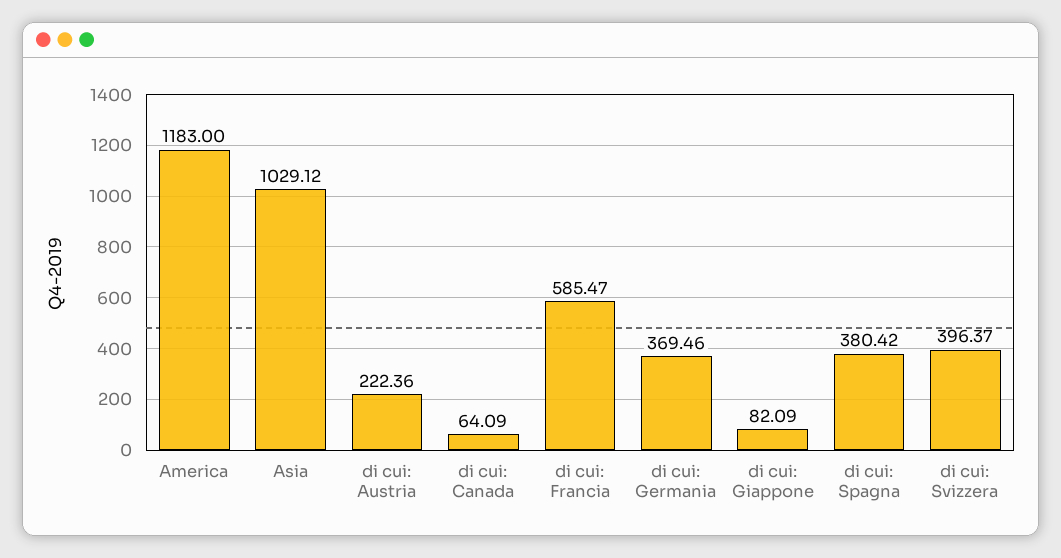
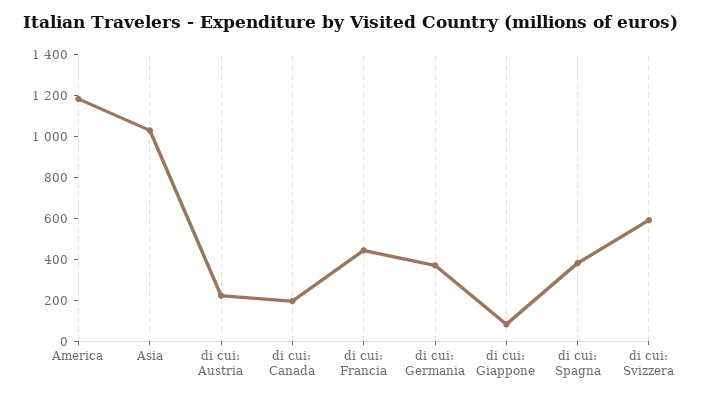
di cui: Canada: 64.09 -> 200
di cui: Francia: 585.47 -> 450
di cui: Svizzera: 396.37 -> 600

